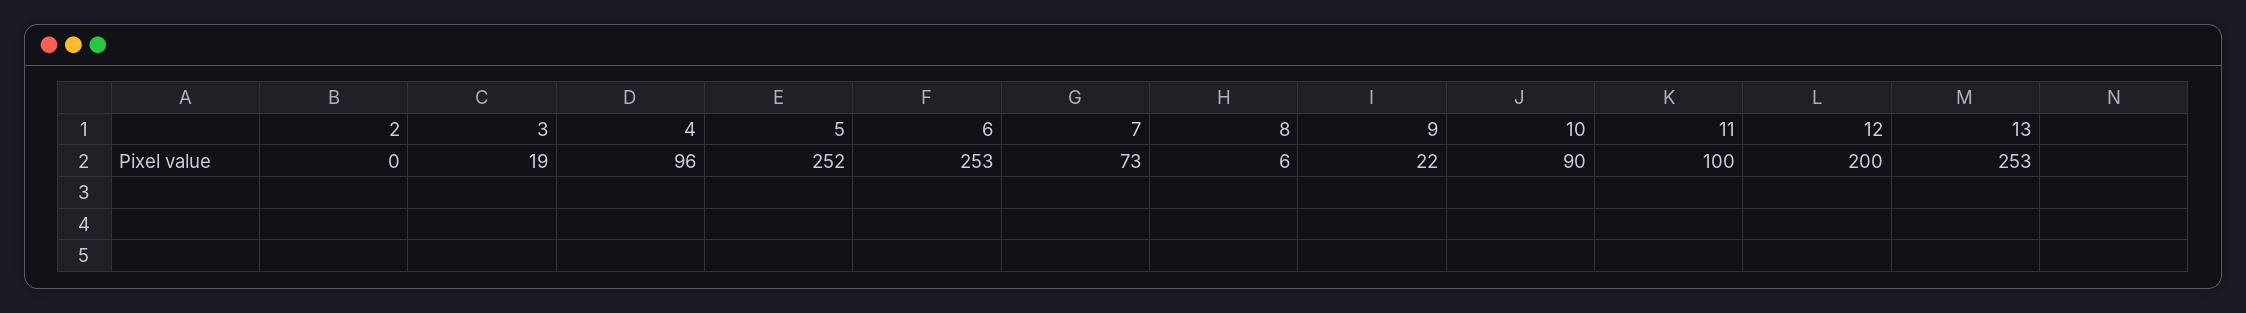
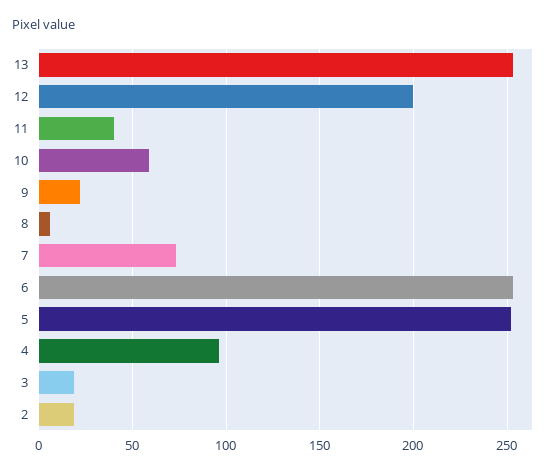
2: 0 -> 20
10: 90 -> 60
11: 100 -> 40

